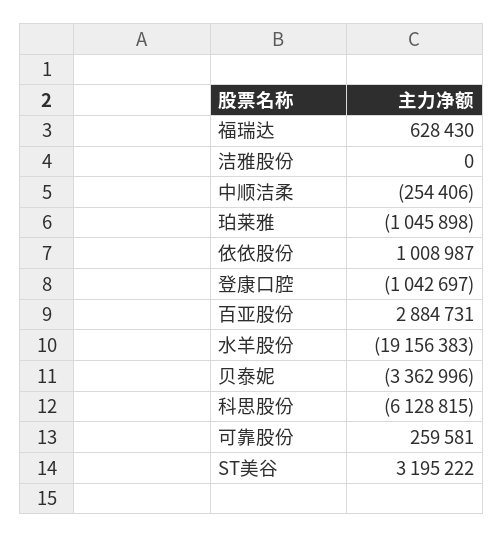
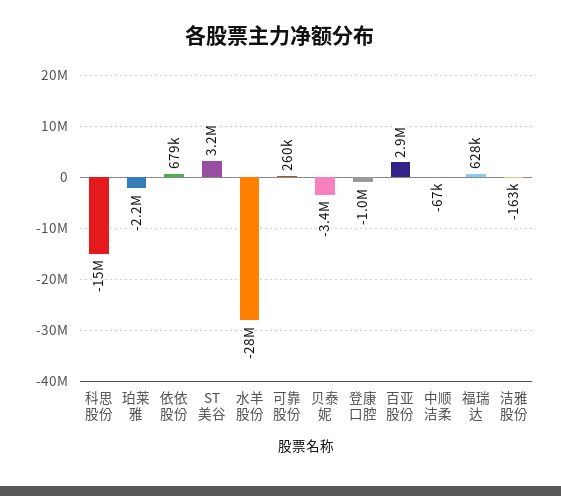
洁雅股份: 0 -> -163000
中顺洁柔: -254406 -> -67000
珀莱雅: -1045898 -> -2200000
依依股份: 1008987 -> 679000
水羊股份: -19156383 -> -28000000
科思股份: -6128815 -> -15000000

